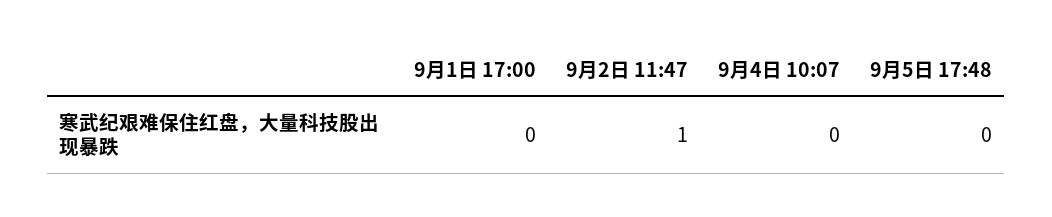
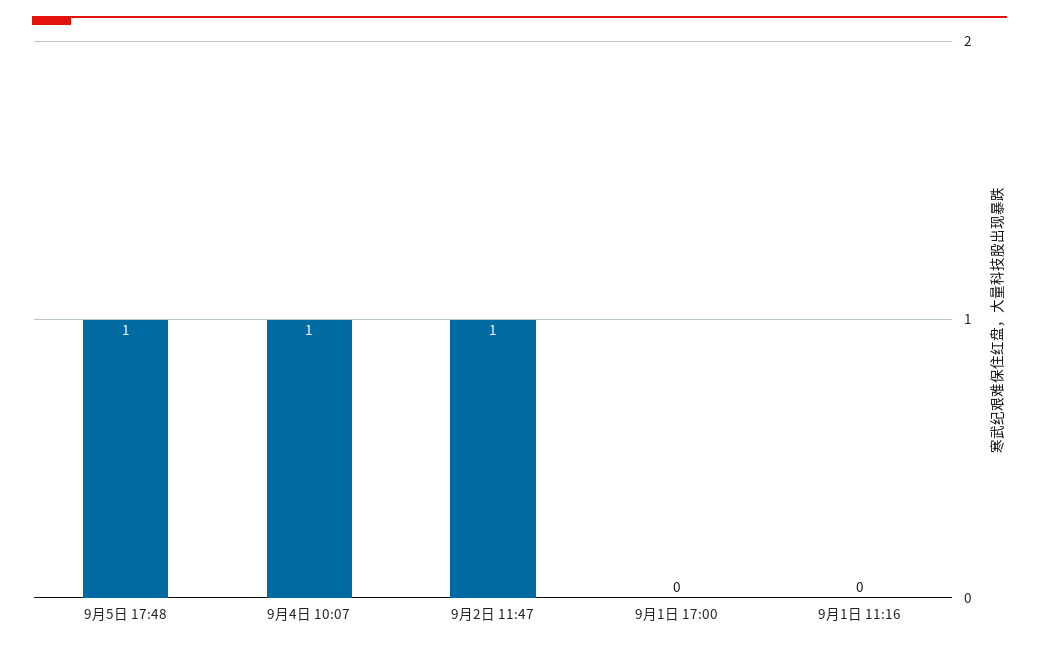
9月4日 10:07: 0 -> 1
9月5日 17:48: 0 -> 1
9月1日 11:16: none -> 0

